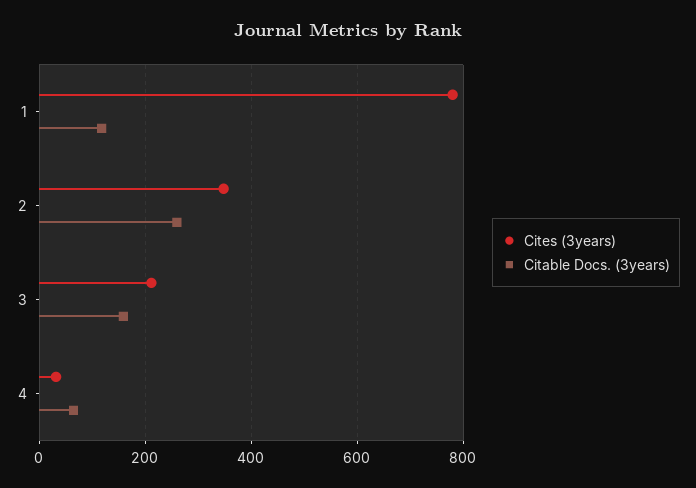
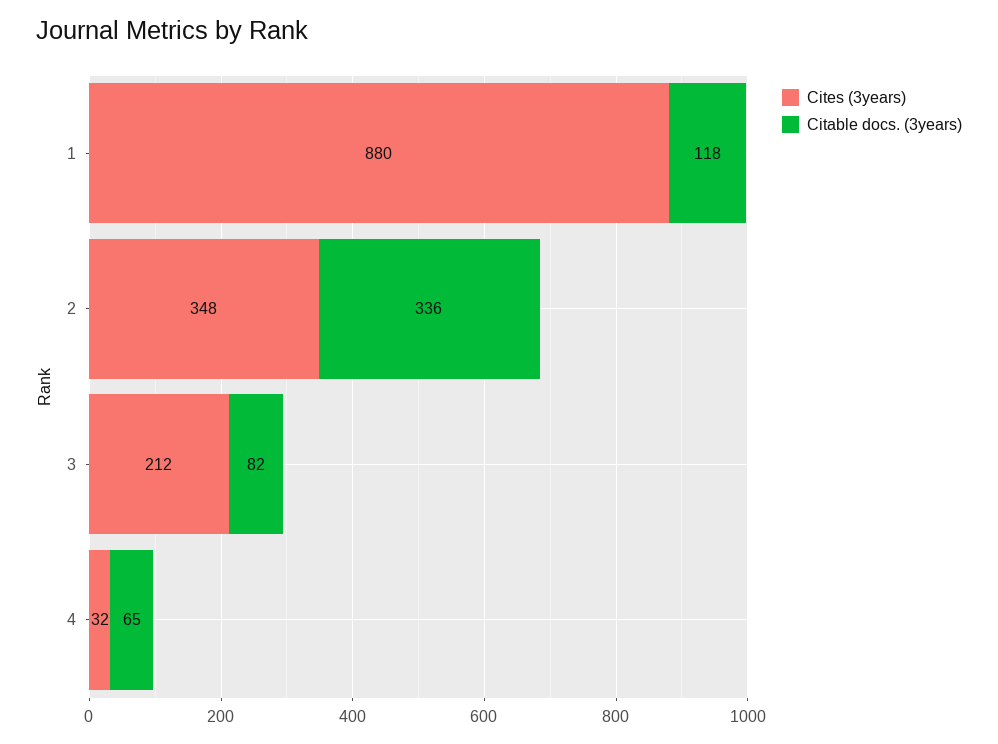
Cites (3years), 1: 780 -> 880
Citable Docs. (3years), 2: 260 -> 336
Citable Docs. (3years), 3: 160 -> 82

